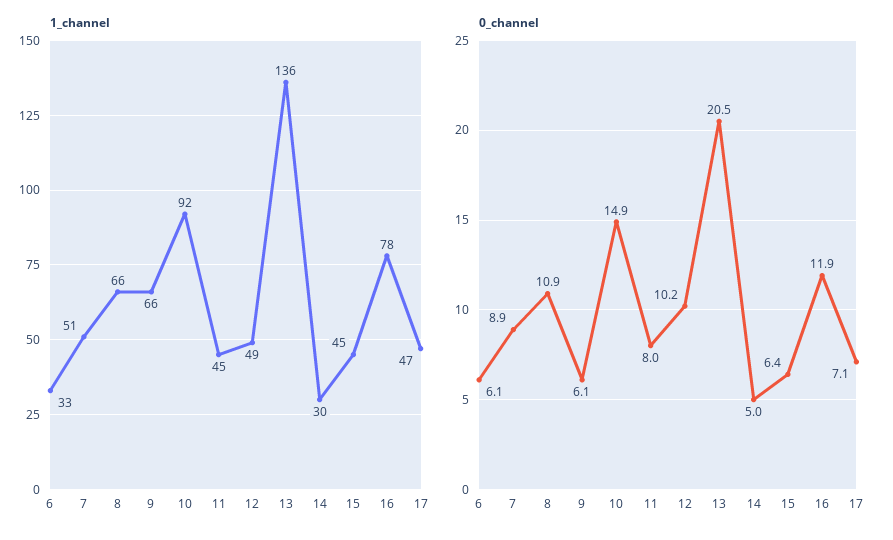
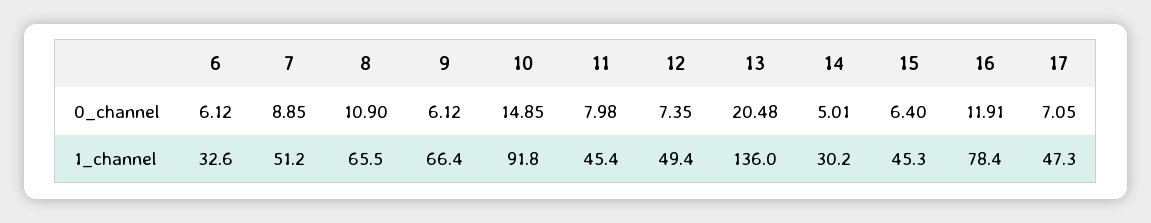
0_channel, 12: 10.2 -> 7.35

